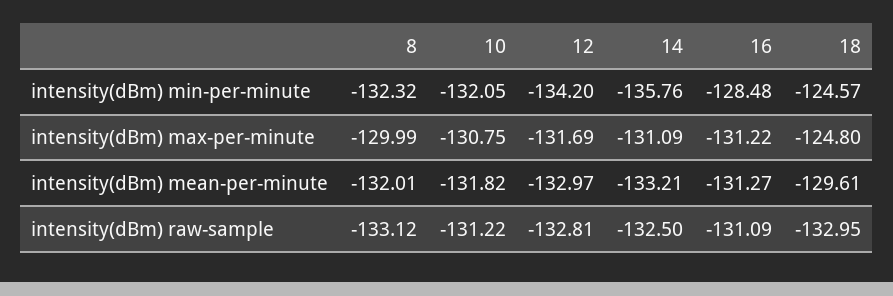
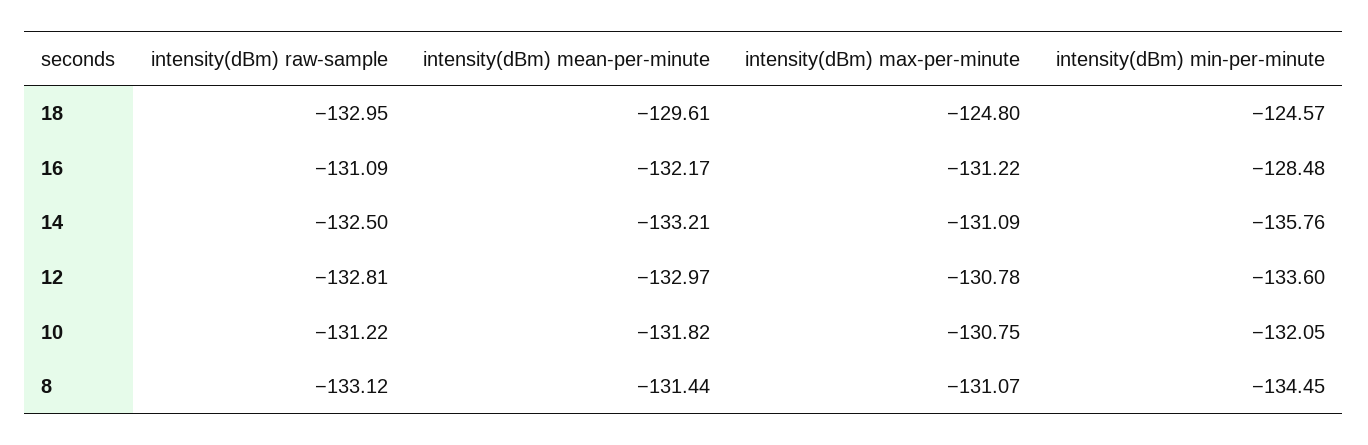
8, intensity(dBm) min-per-minute: -132.32 -> -134.45
12, intensity(dBm) min-per-minute: -134.2 -> -133.6
8, intensity(dBm) max-per-minute: -129.99 -> -131.07
12, intensity(dBm) max-per-minute: -131.69 -> -130.78
8, intensity(dBm) mean-per-minute: -132.01 -> -131.44
16, intensity(dBm) mean-per-minute: -131.27 -> -132.17

